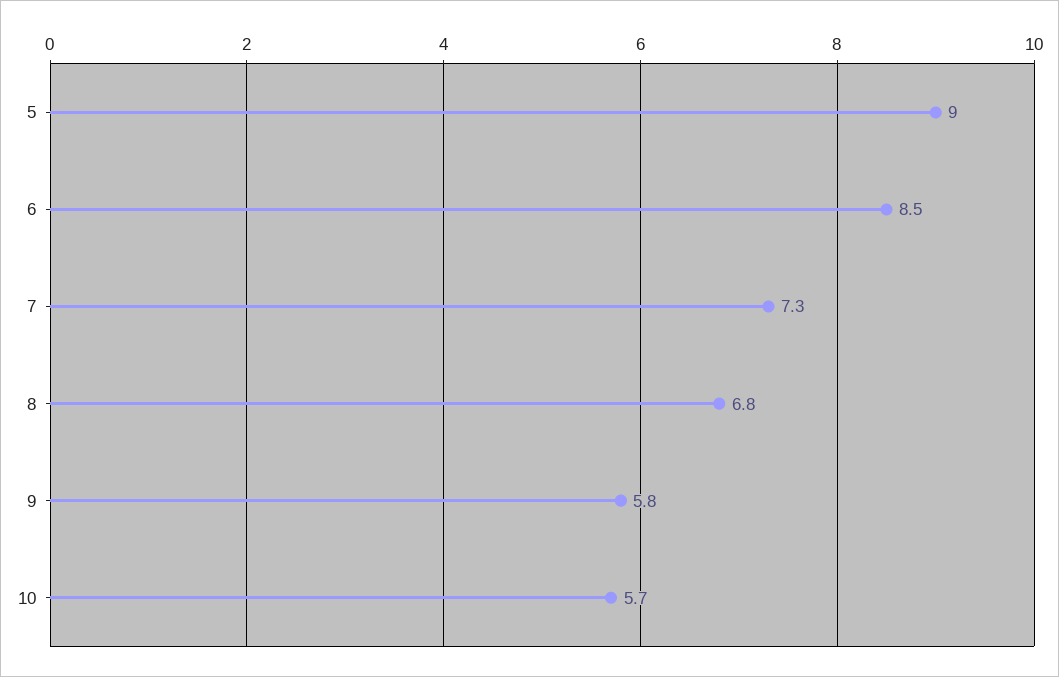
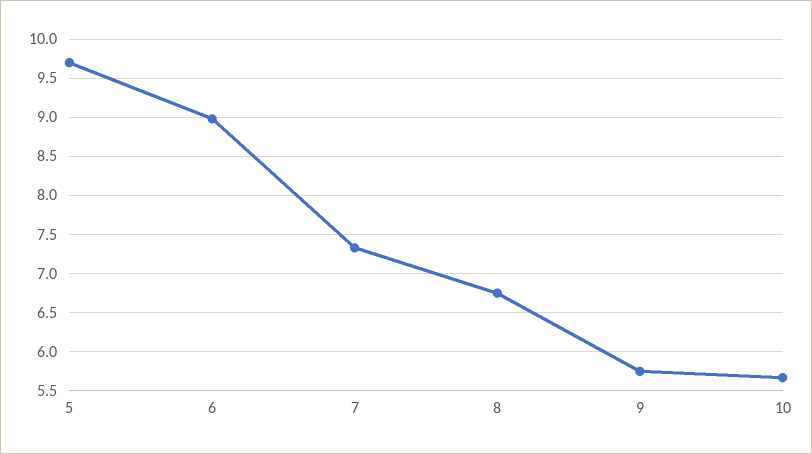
5: 9 -> 9.7
6: 8.5 -> 9

